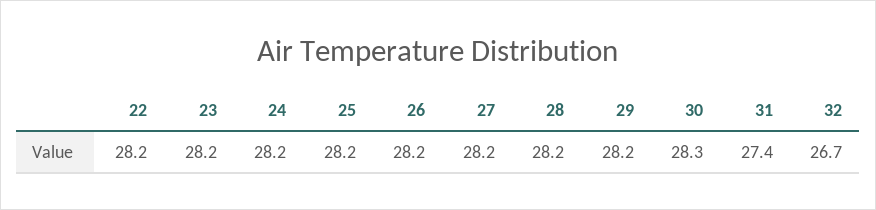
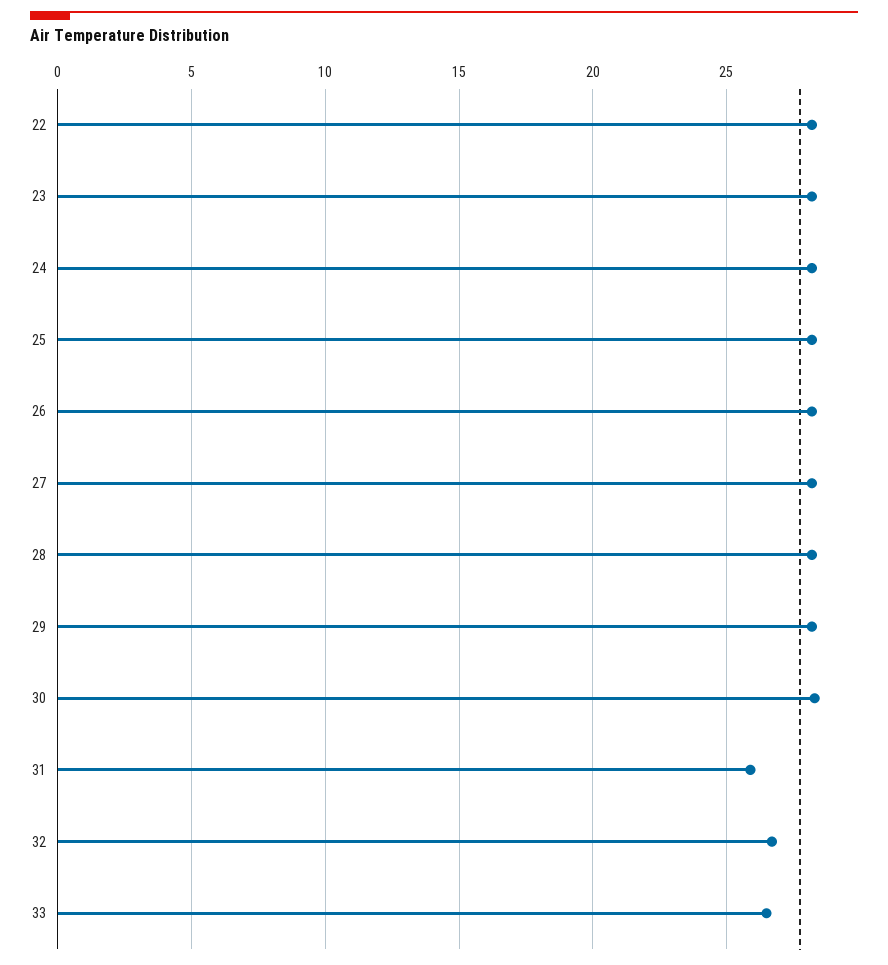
31: 27.4 -> 26
33: none -> 26.5

